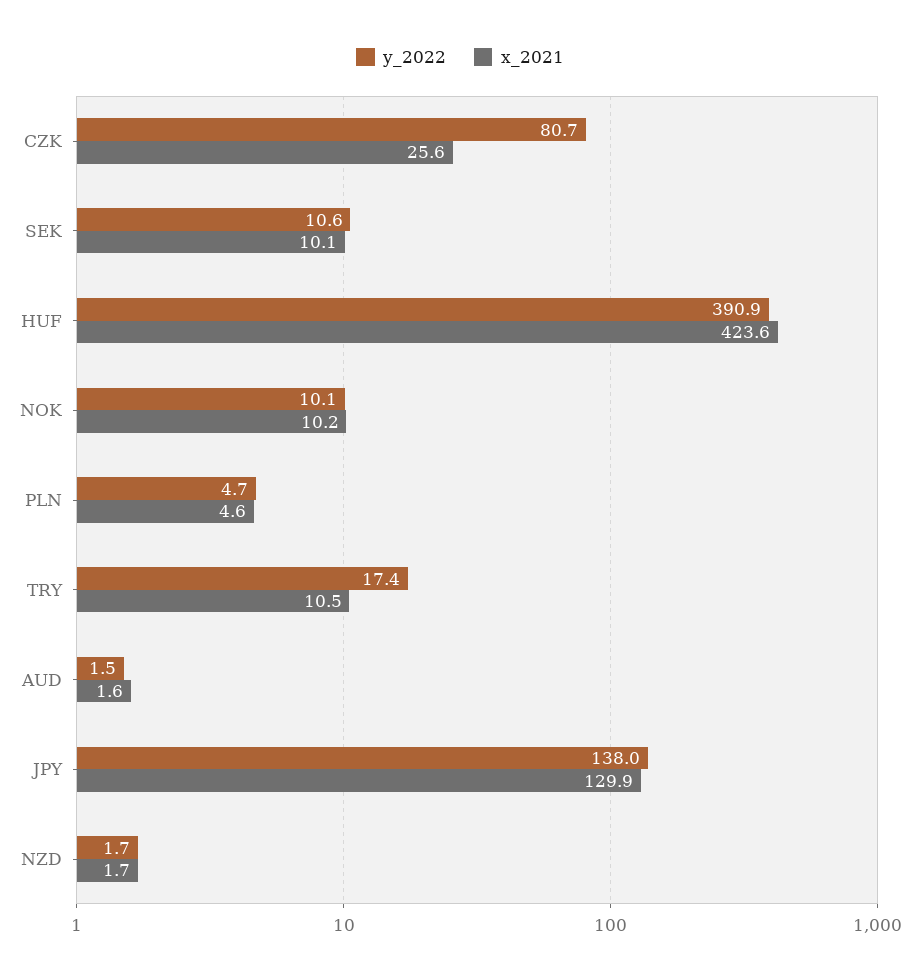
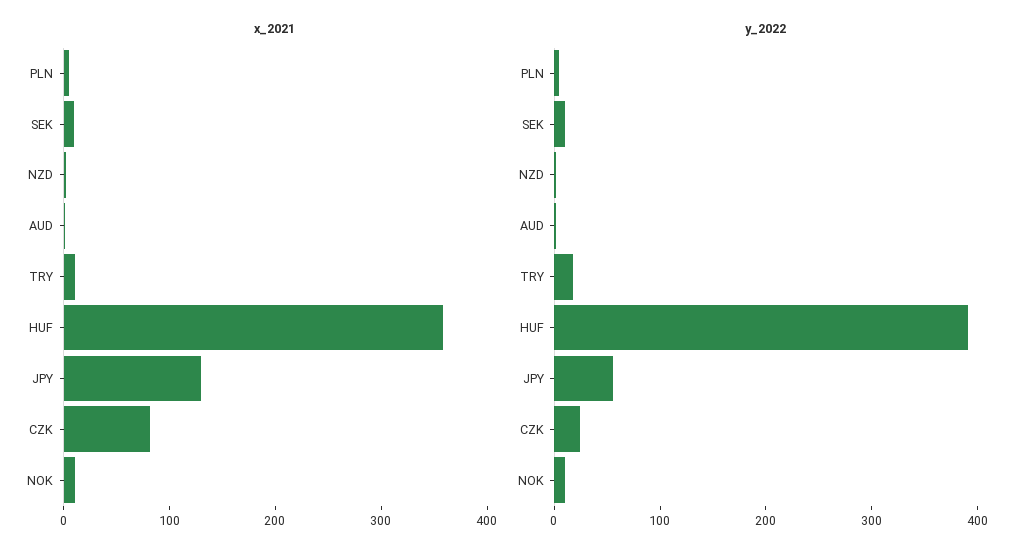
y_2022, CZK: 80.7 -> 20
x_2021, CZK: 25.6 -> 80
x_2021, HUF: 423.6 -> 360
y_2022, JPY: 138 -> 60

